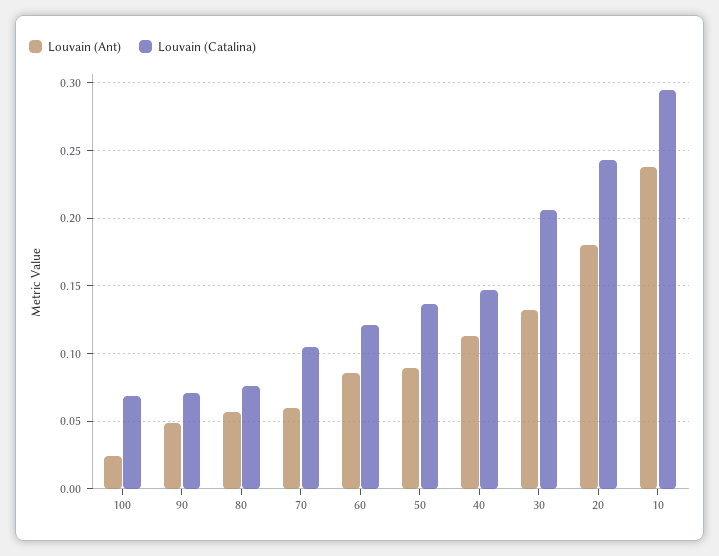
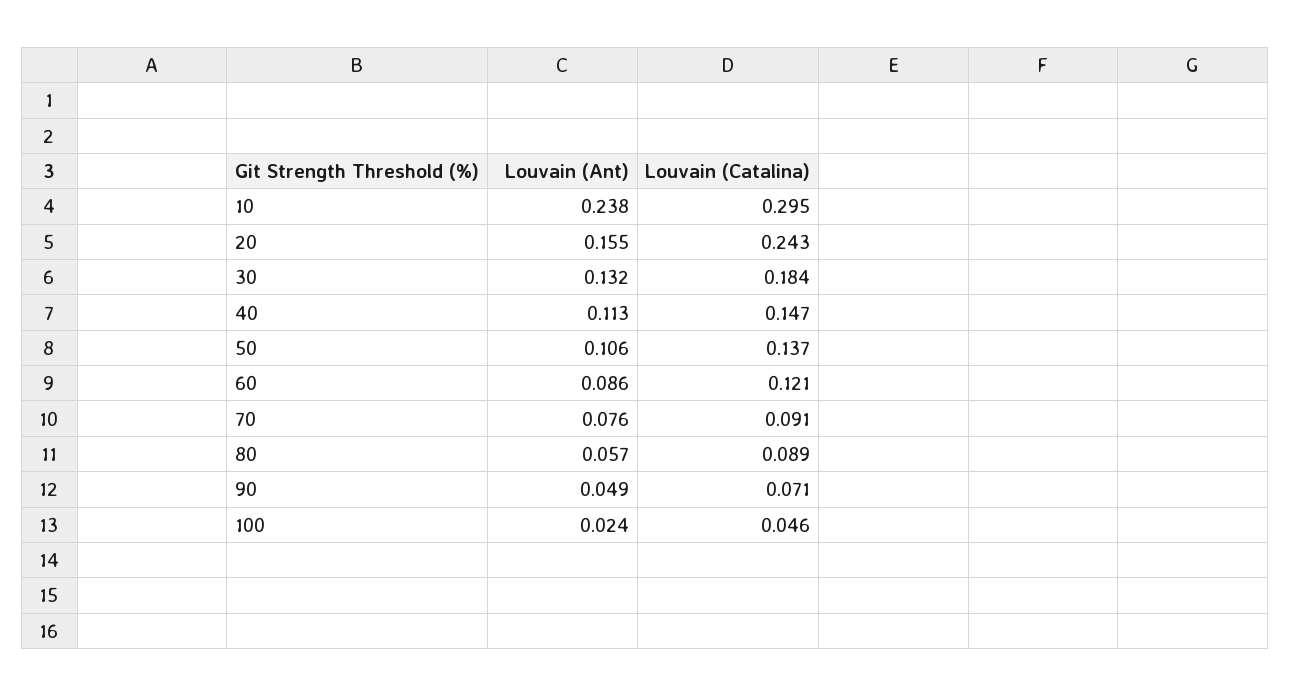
Louvain (Catalina), 100: 0.07 -> 0.046
Louvain (Catalina), 80: 0.075 -> 0.089
Louvain (Ant), 70: 0.06 -> 0.076
Louvain (Catalina), 70: 0.105 -> 0.091
Louvain (Ant), 50: 0.09 -> 0.106
Louvain (Catalina), 30: 0.205 -> 0.184
Louvain (Ant), 20: 0.18 -> 0.155

